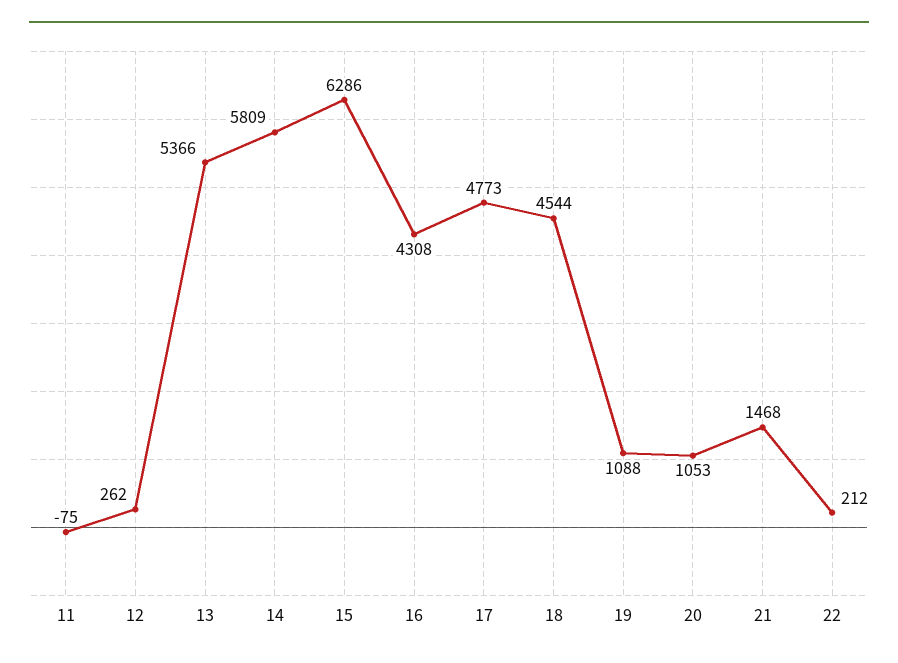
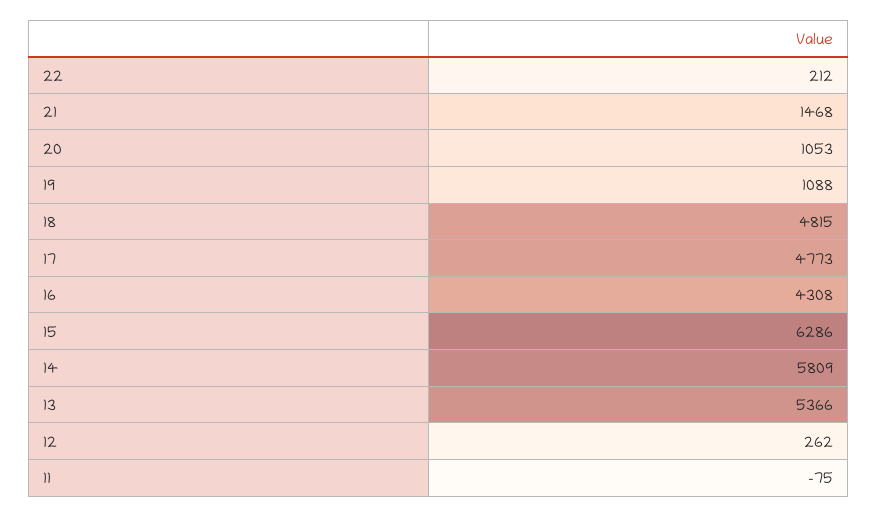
18: 4544 -> 4815

